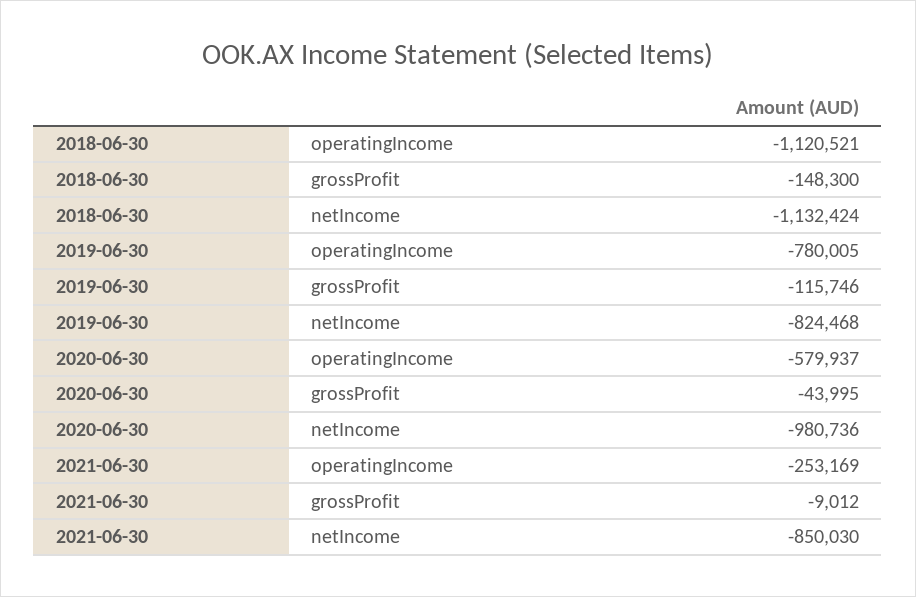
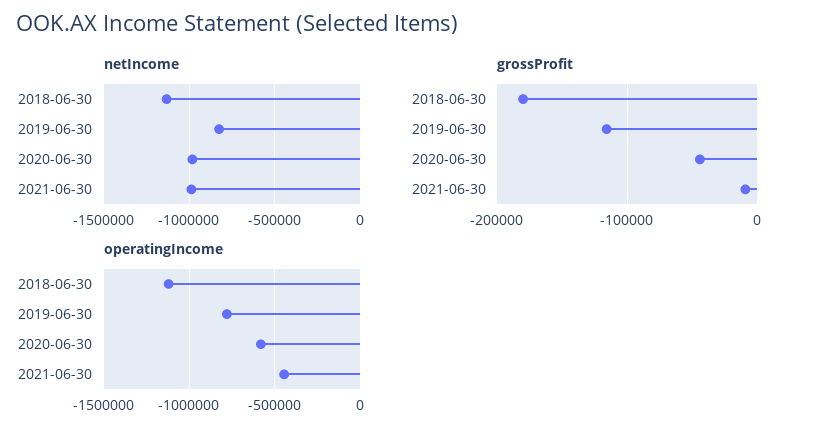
grossProfit, 2018-06-30: -148300 -> -180000
operatingIncome, 2021-06-30: -253169 -> -450000
netIncome, 2021-06-30: -850030 -> -1000000

